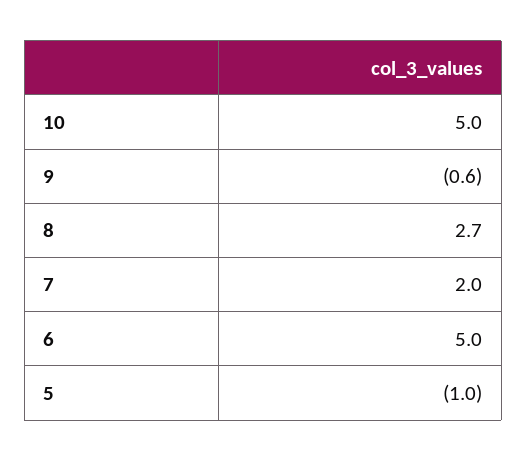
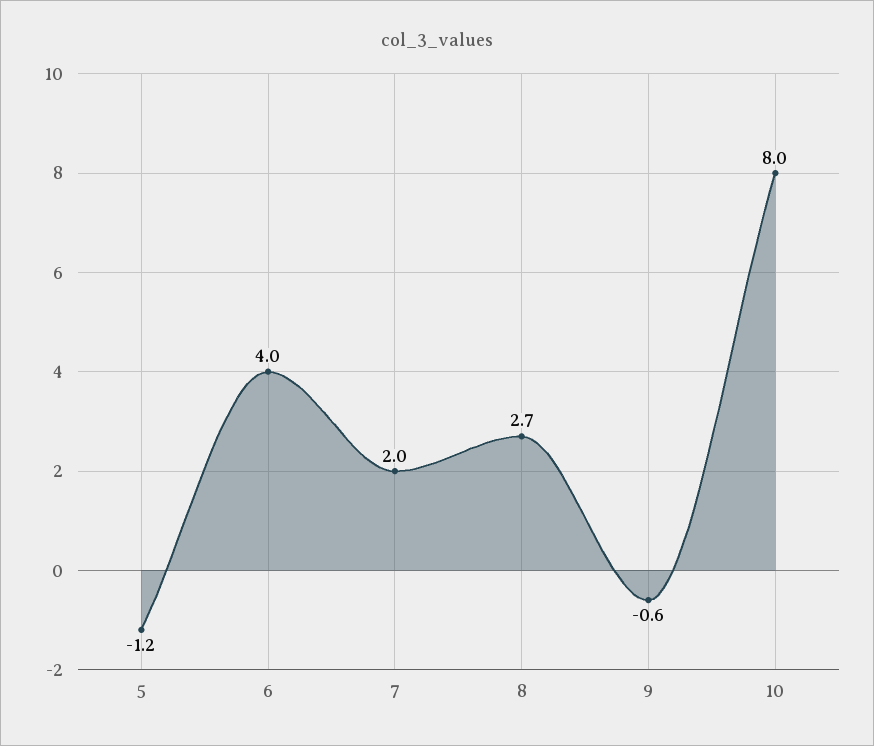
10: 5 -> 8
6: 5 -> 4
5: -1 -> -1.2

